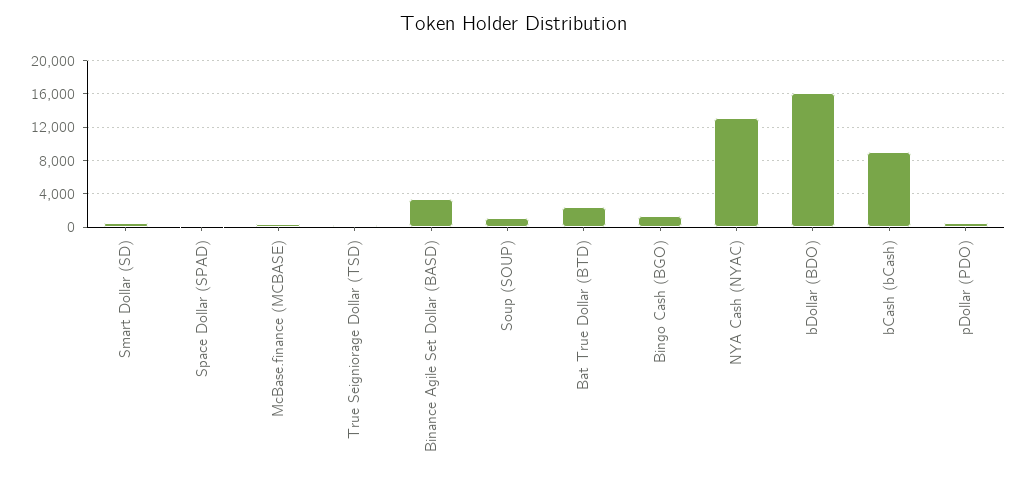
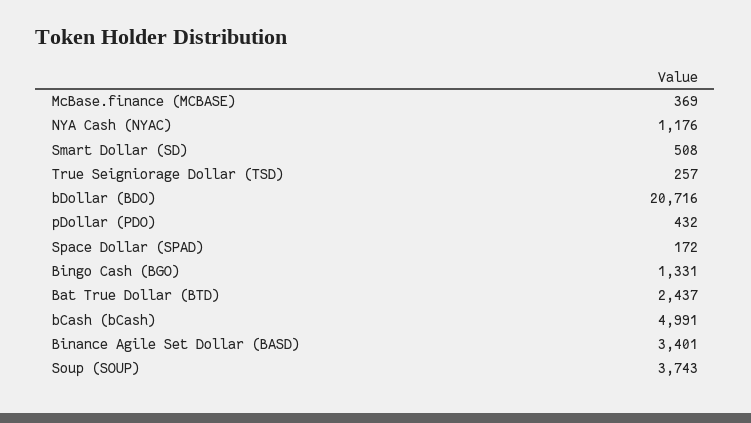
Soup (SOUP): 1000 -> 3743
NYA Cash (NYAC): 13000 -> 1176
bDollar (BDO): 16000 -> 20716
bCash (bCash): 9000 -> 4991

